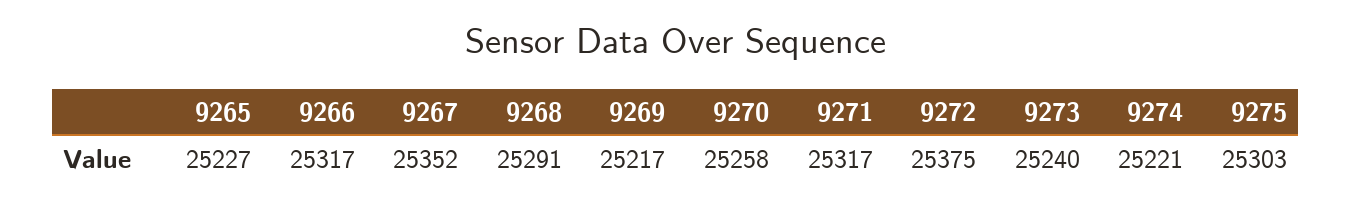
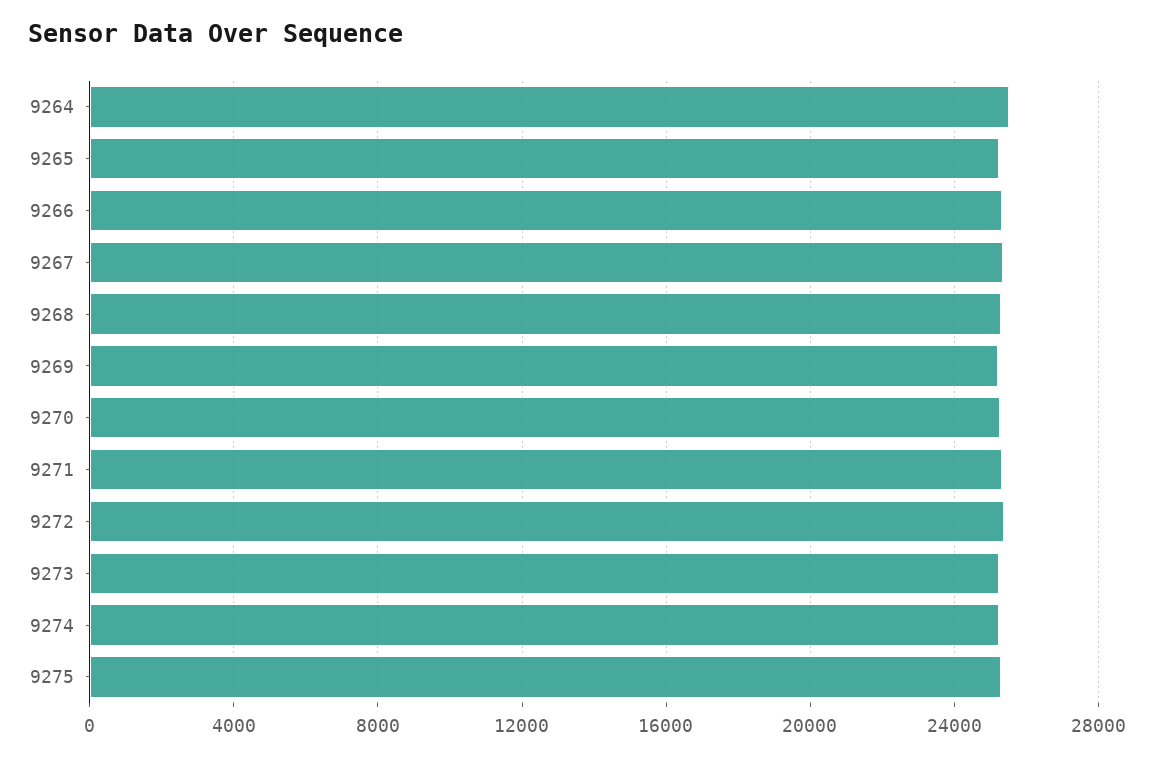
9264: none -> 25500

